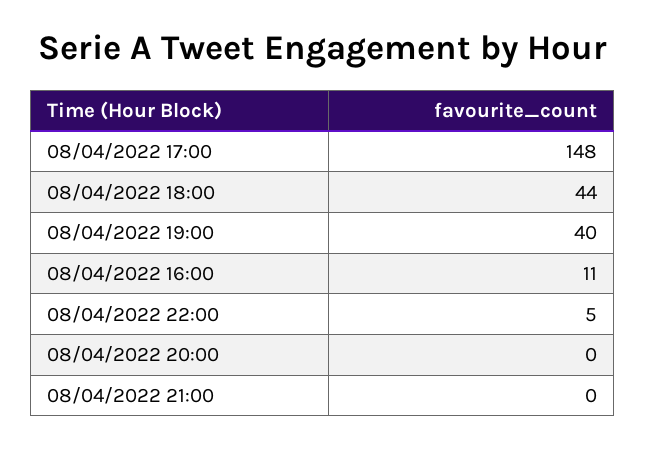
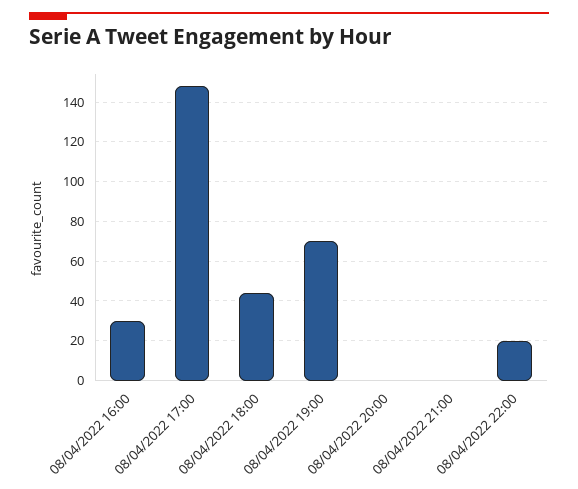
08/04/2022 19:00: 40 -> 70
08/04/2022 16:00: 11 -> 30
08/04/2022 22:00: 5 -> 20

